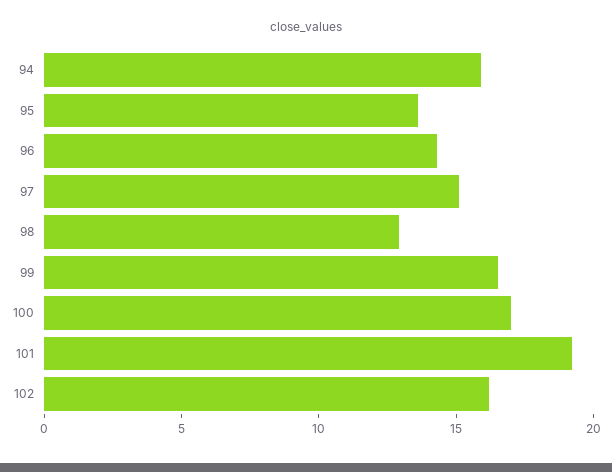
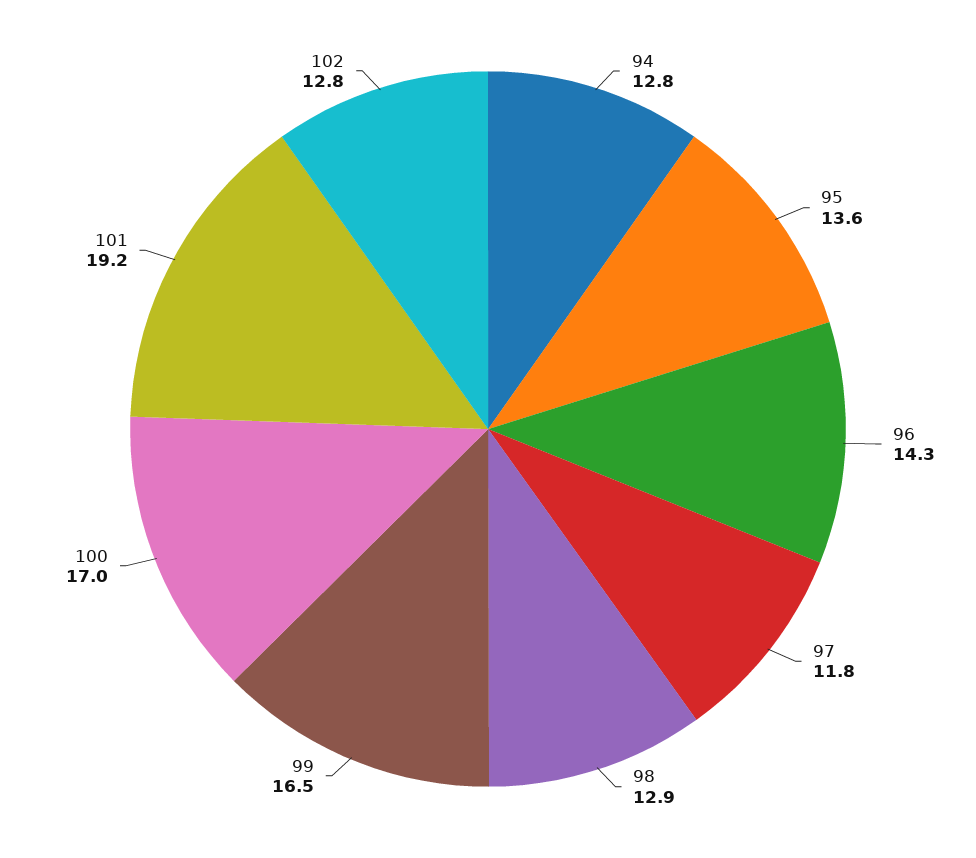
94: 16 -> 12.8
97: 15 -> 11.8
102: 16 -> 12.8

